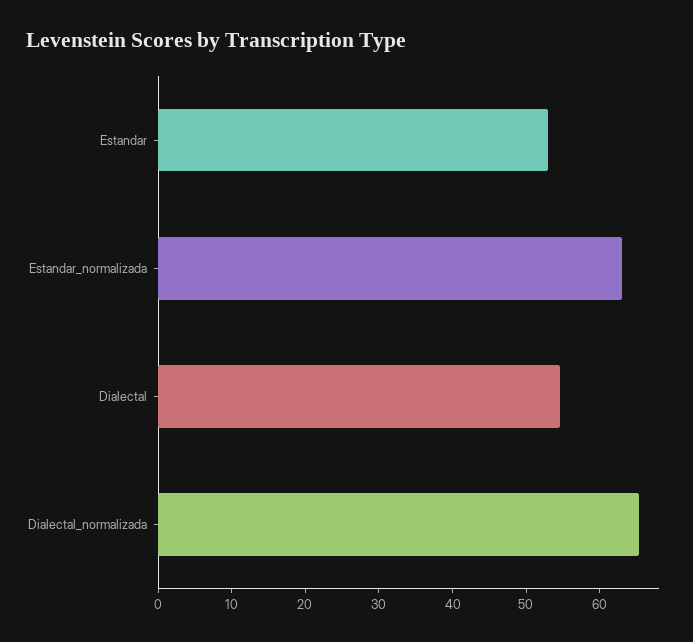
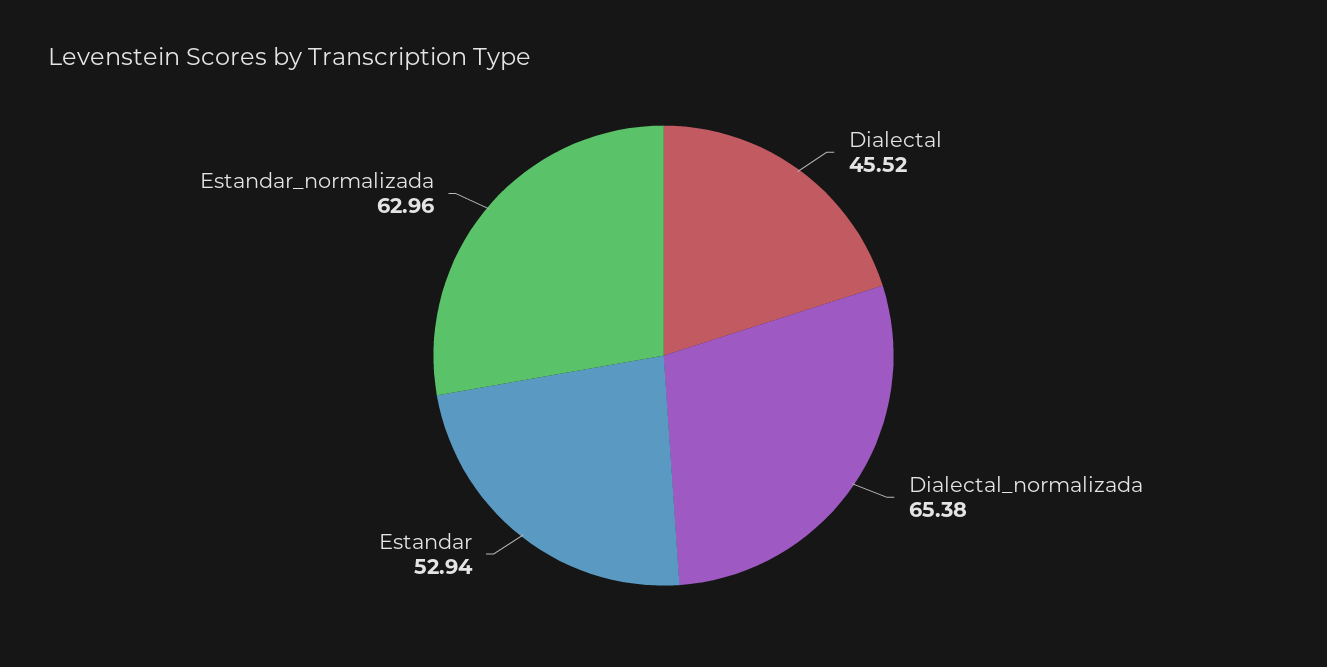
Dialectal: 54 -> 45.52

